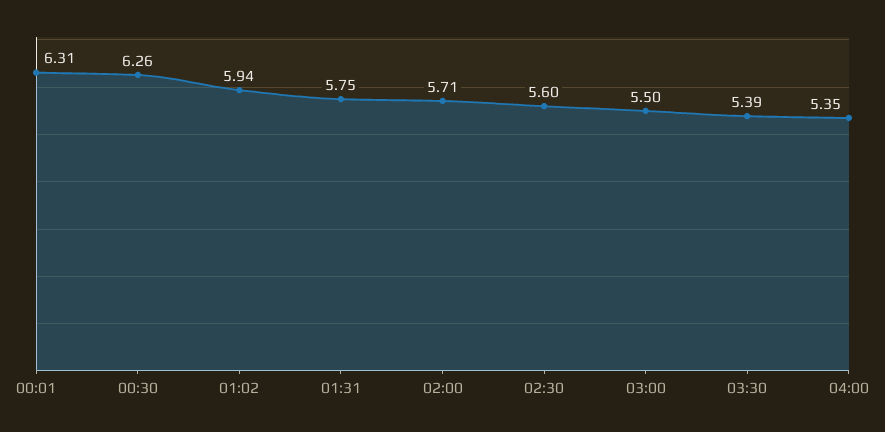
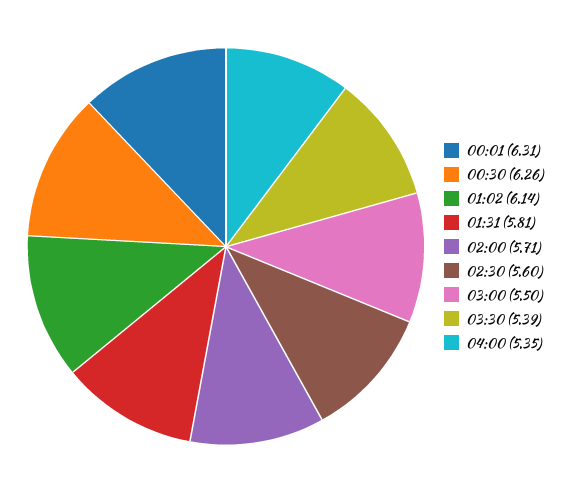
01:02: 5.94 -> 6.14
01:31: 5.75 -> 5.81

